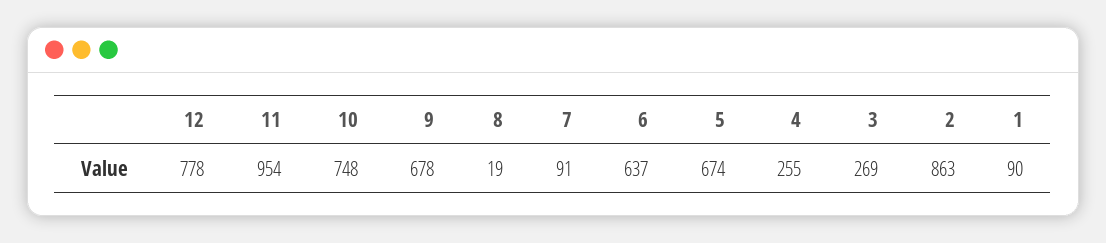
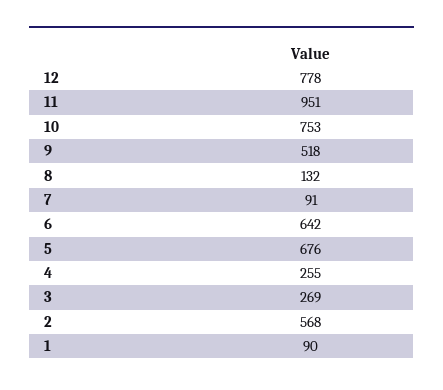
11: 954 -> 951
10: 748 -> 753
9: 678 -> 518
8: 19 -> 132
6: 637 -> 642
5: 674 -> 676
2: 863 -> 568

